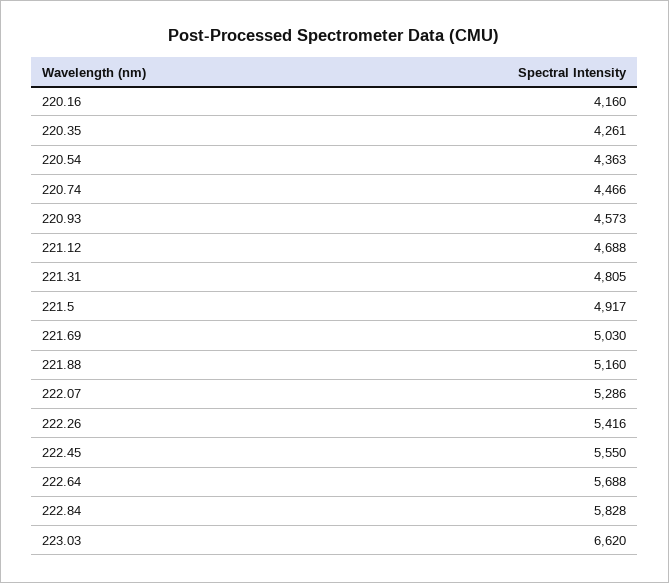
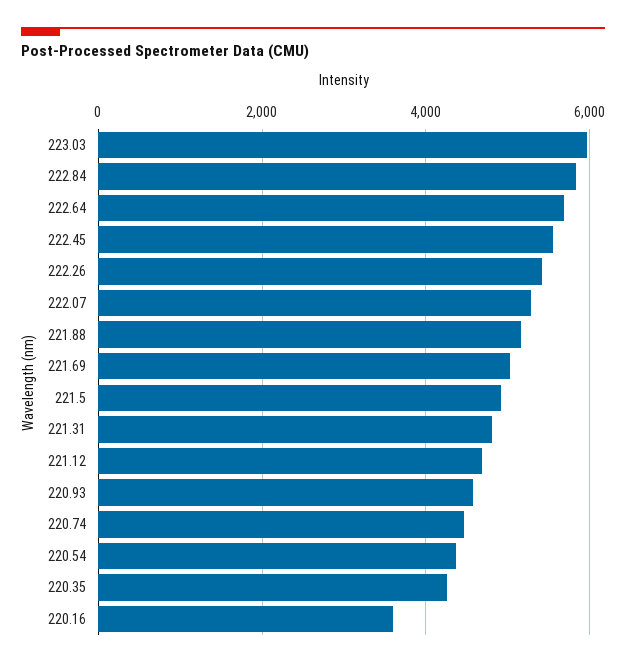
220.16: 4160 -> 3600
223.03: 6620 -> 6000

